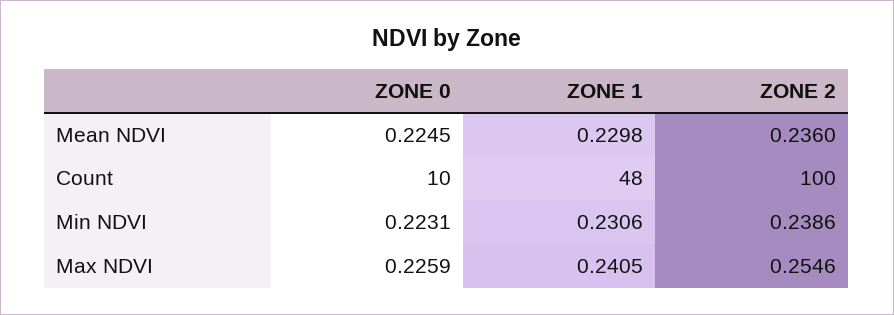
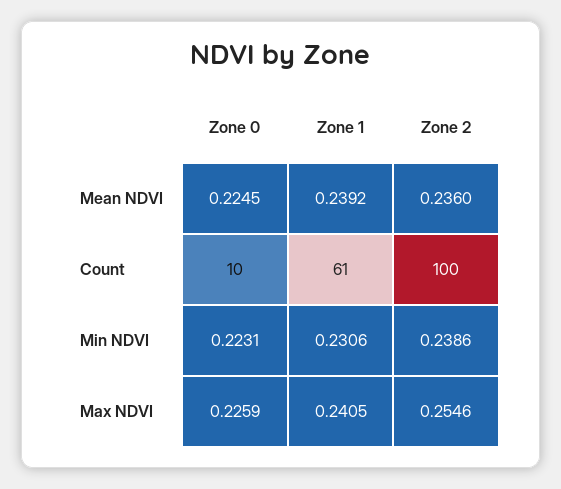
ZONE 1, Mean NDVI: 0.2298 -> 0.2392
ZONE 1, Count: 48 -> 61

